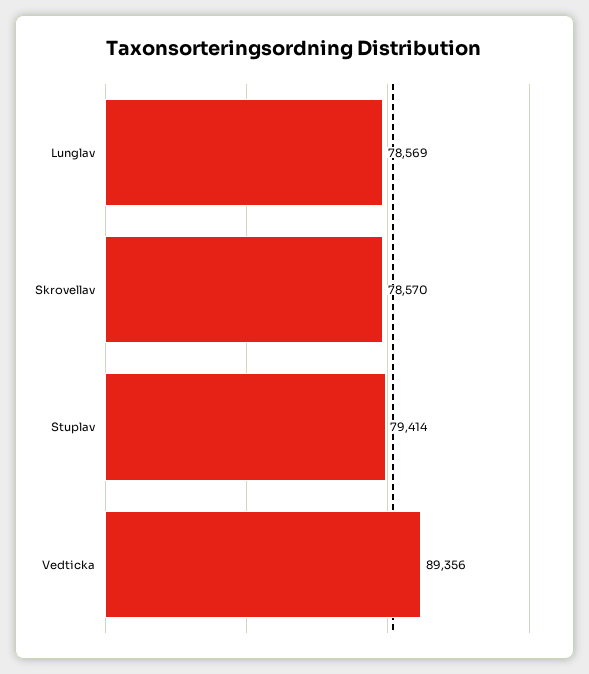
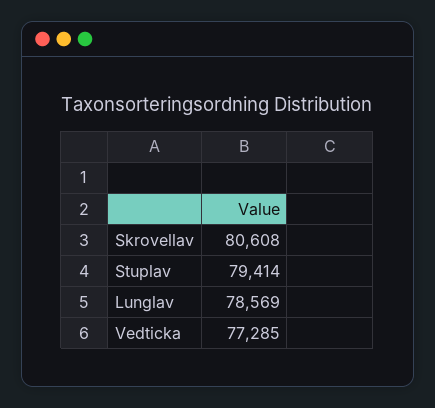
Skrovellav: 78570 -> 80608
Vedticka: 89356 -> 77285

